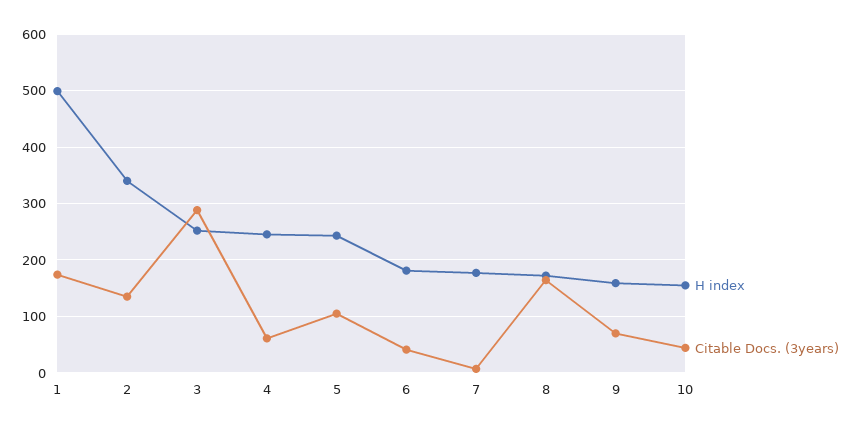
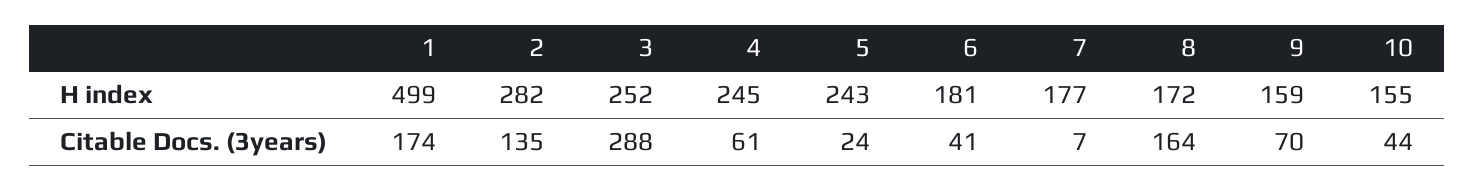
H index, 2: 340 -> 282
Citable Docs. (3years), 5: 100 -> 24

